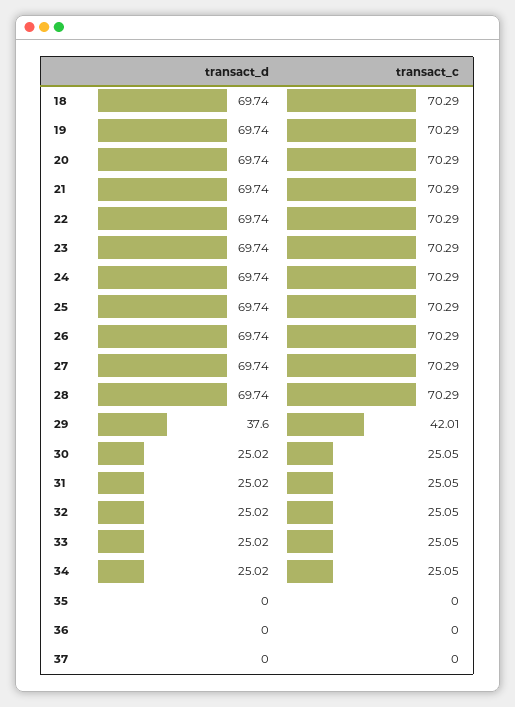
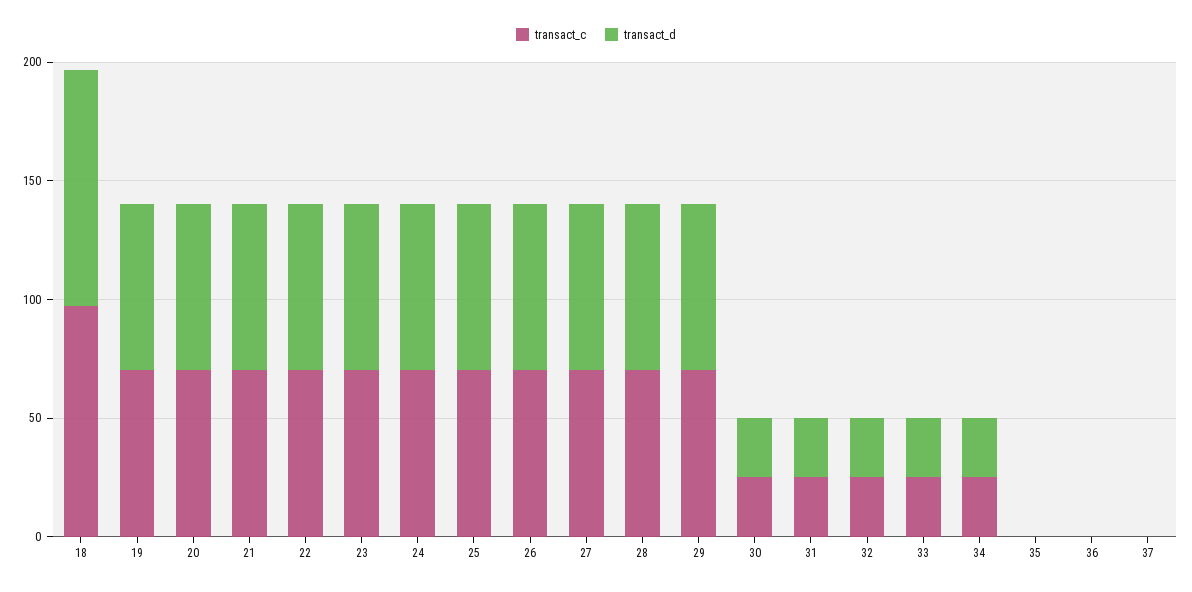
transact_d, 18: 69.74 -> 100
transact_c, 18: 70.29 -> 100
transact_d, 29: 37.6 -> 70
transact_c, 29: 42.01 -> 70

